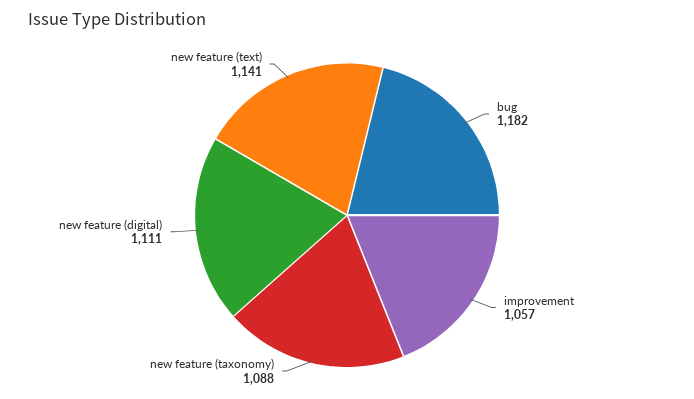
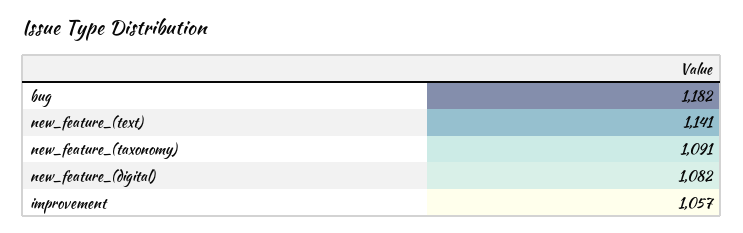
new feature (taxonomy): 1088 -> 1091
new feature (digital): 1111 -> 1082

